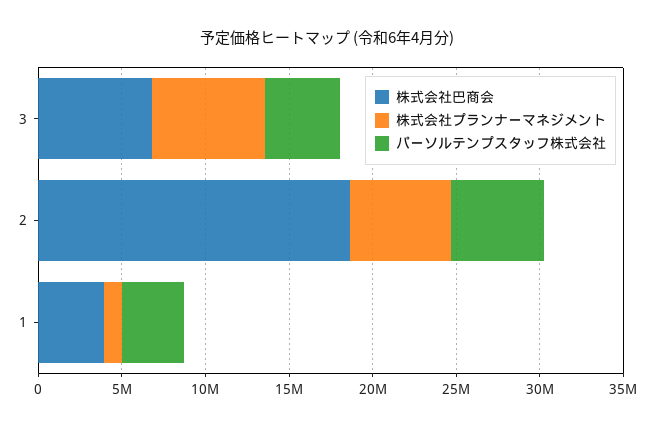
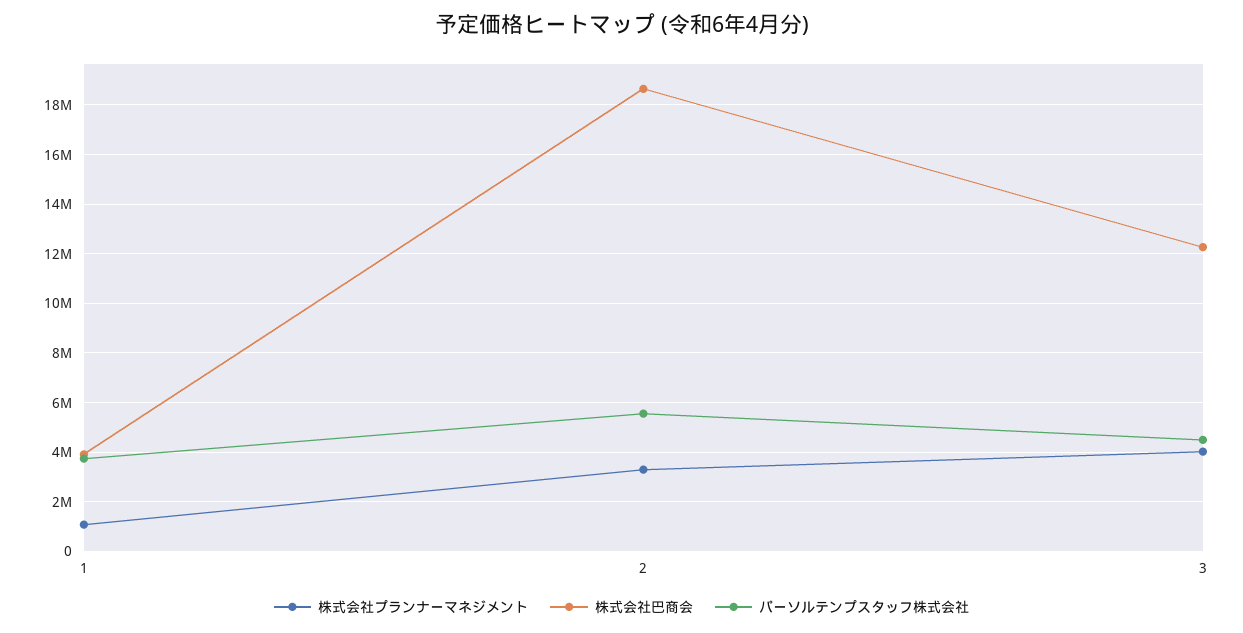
株式会社巴商会, 3: 7000000 -> 12250000
株式会社プランナーマネジメント, 3: 7000000 -> 4000000
株式会社プランナーマネジメント, 2: 6000000 -> 3250000

